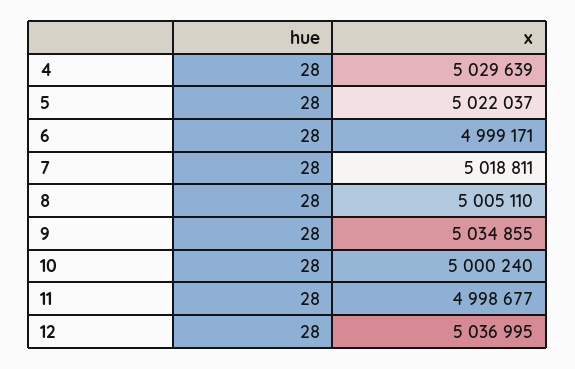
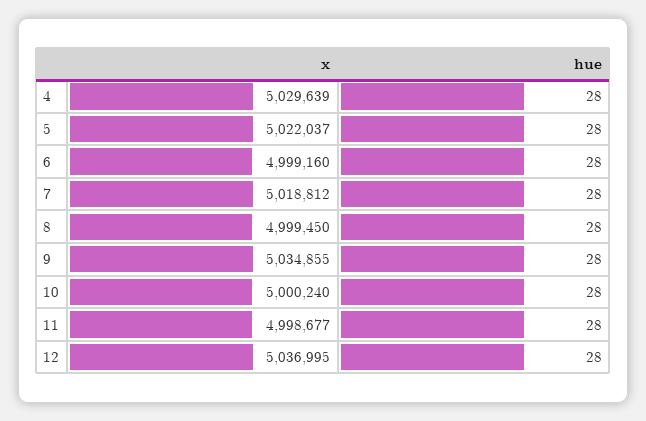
x, 6: 4999171 -> 4999160
x, 7: 5018811 -> 5018812
x, 8: 5005110 -> 4999450

